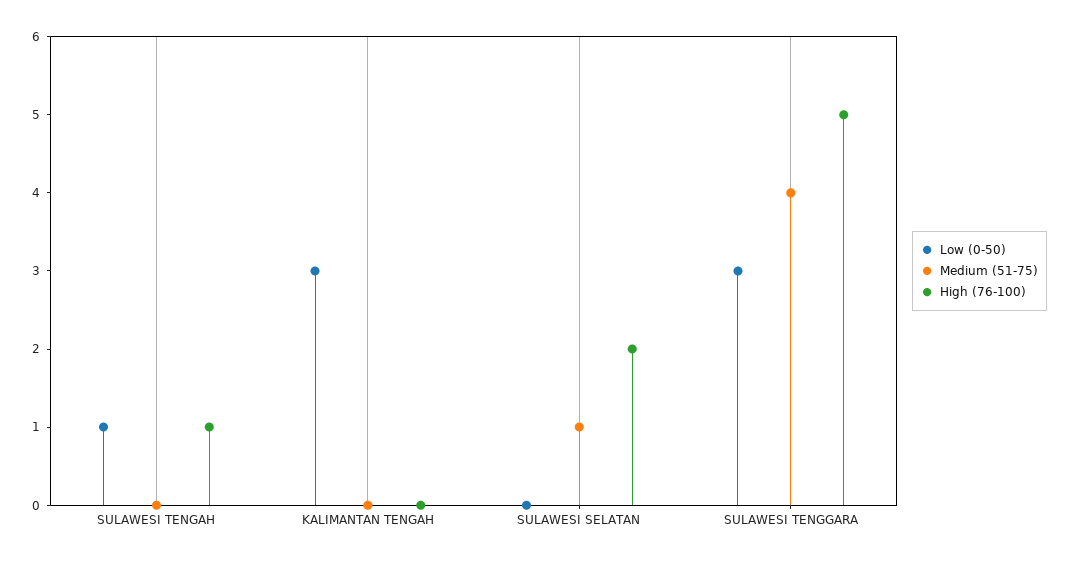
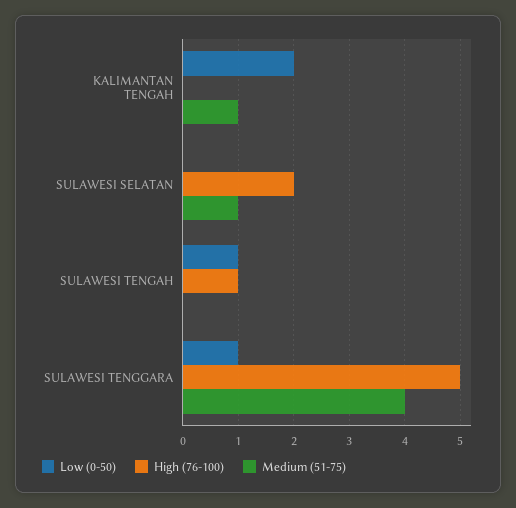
Low (0-50), KALIMANTAN TENGAH: 3 -> 2
Medium (51-75), KALIMANTAN TENGAH: 0 -> 1
Low (0-50), SULAWESI TENGGARA: 3 -> 1

